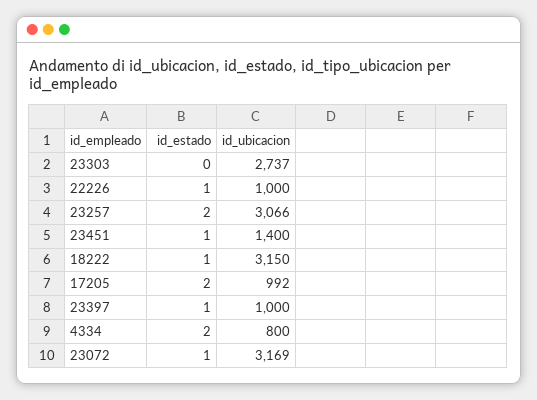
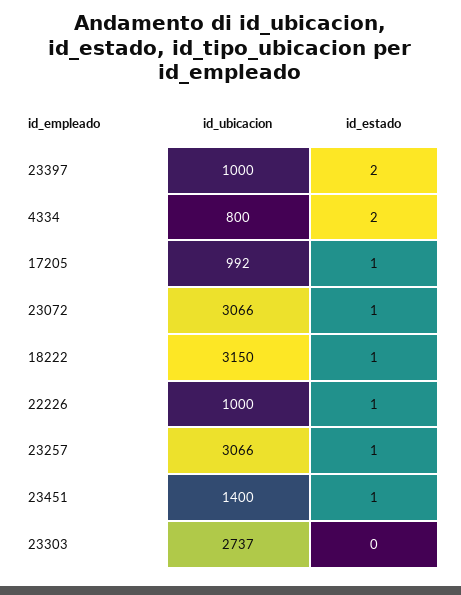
id_estado, 23257: 2 -> 1
id_estado, 17205: 2 -> 1
id_estado, 23397: 1 -> 2
id_ubicacion, 23072: 3169 -> 3066

